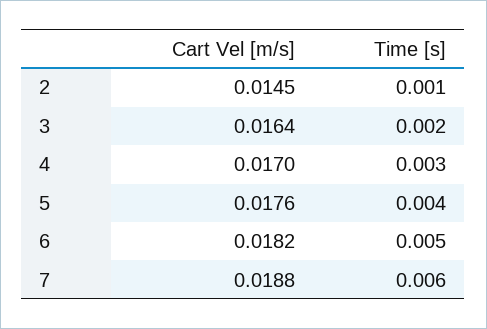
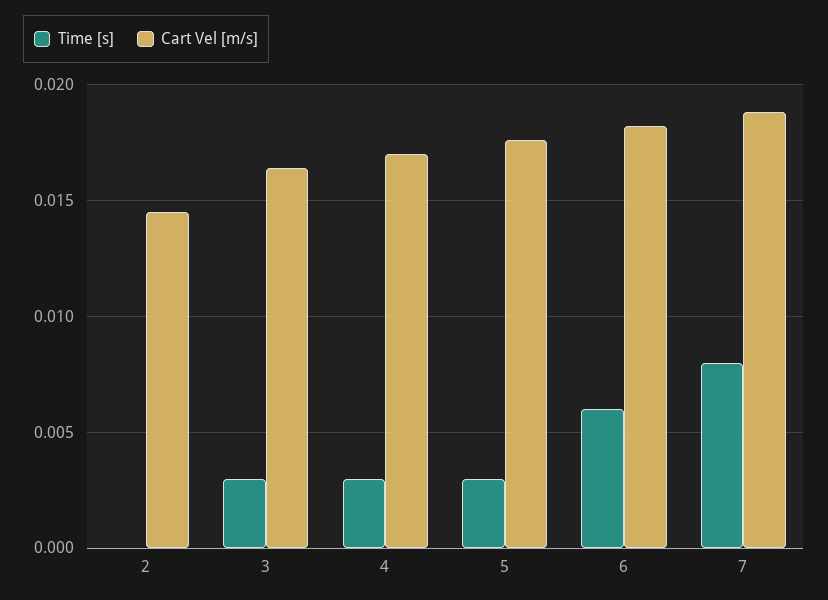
Time [s], 2: 0.001 -> 0
Time [s], 3: 0.002 -> 0.003
Time [s], 5: 0.004 -> 0.003
Time [s], 6: 0.005 -> 0.006
Time [s], 7: 0.006 -> 0.008

